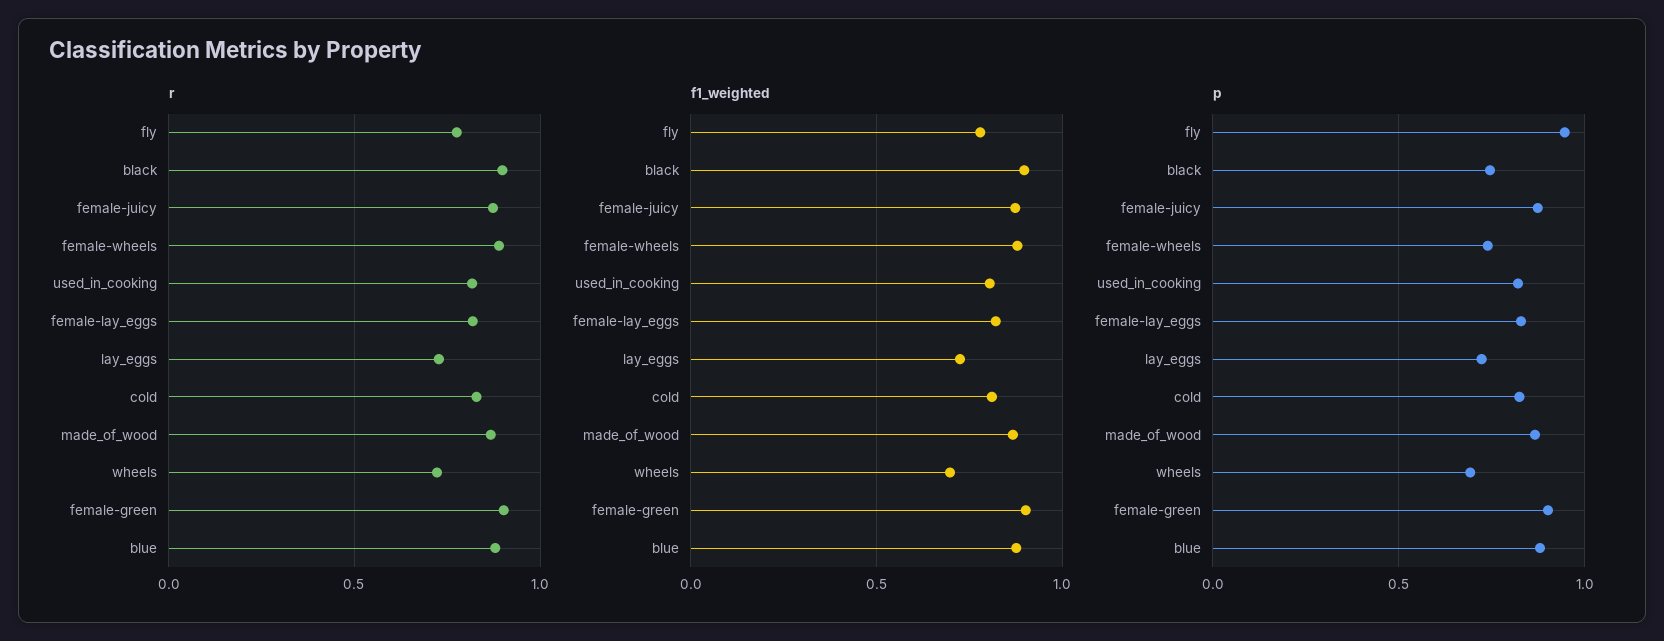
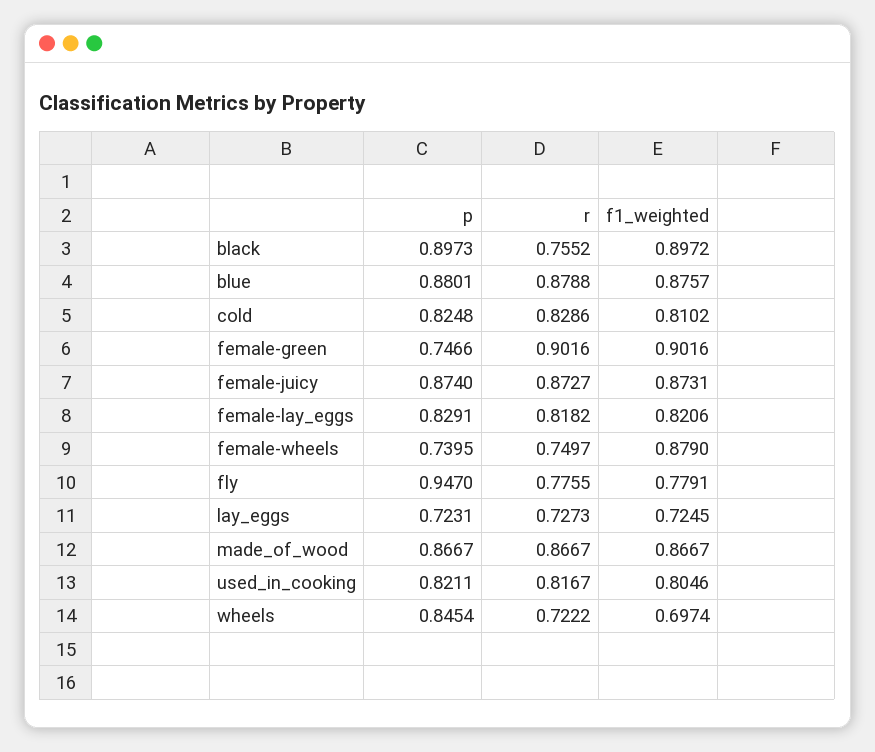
r, black: 0.9 -> 0.7552
r, female-wheels: 0.9 -> 0.7497
p, black: 0.75 -> 0.8973
p, wheels: 0.7 -> 0.8454
p, female-green: 0.9 -> 0.7466

